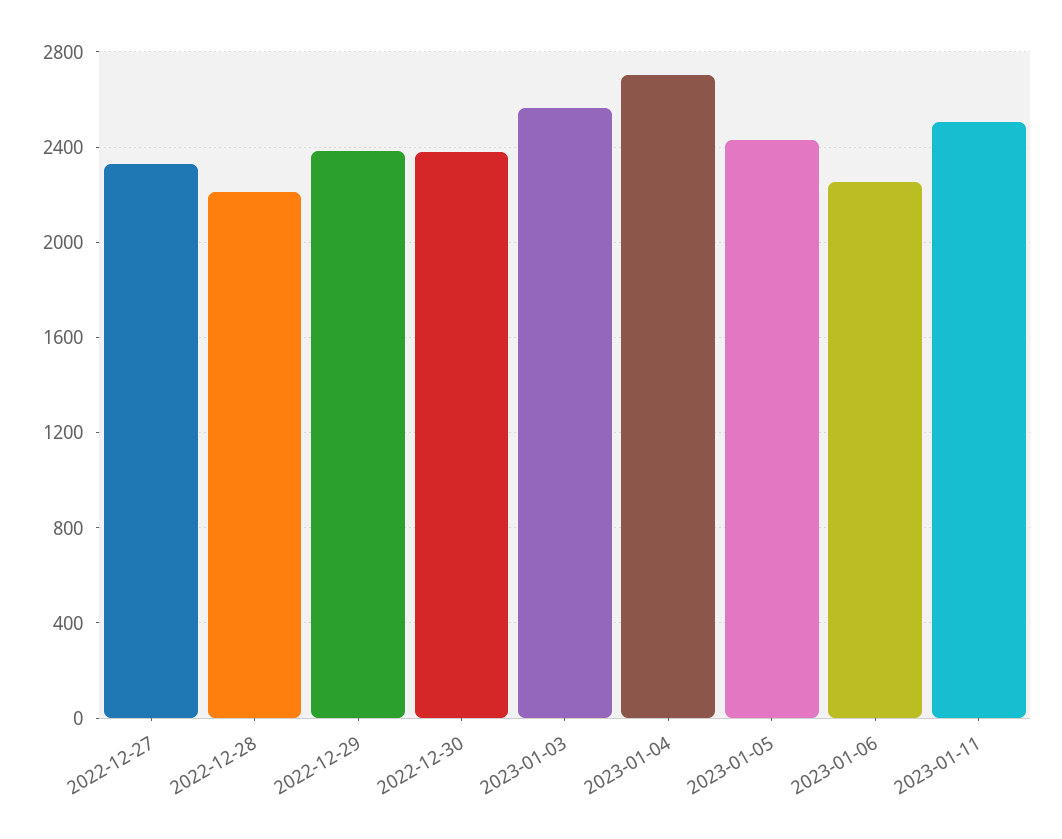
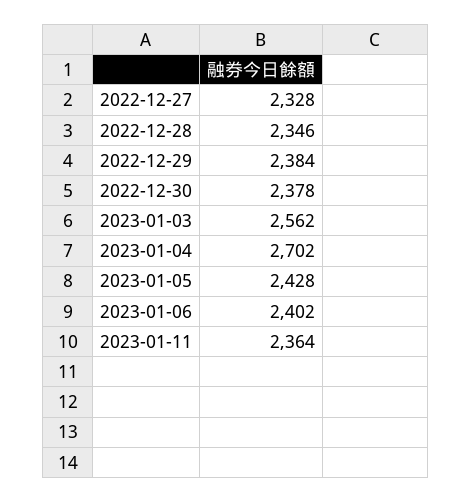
2022-12-28: 2200 -> 2346
2023-01-06: 2250 -> 2402
2023-01-11: 2500 -> 2364

